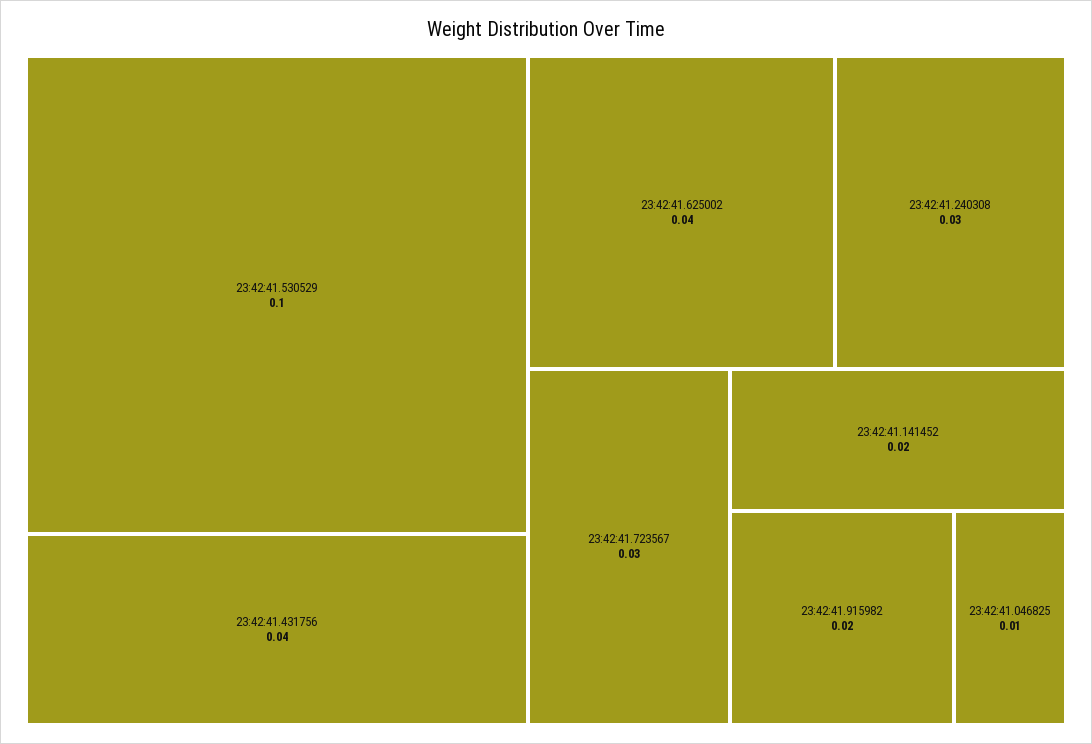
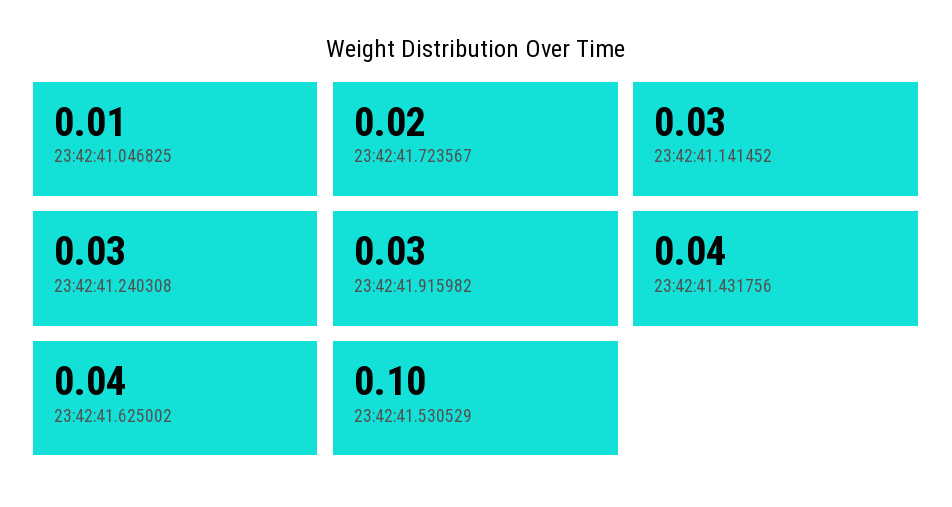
23:42:41.723567: 0.03 -> 0.02
23:42:41.141452: 0.02 -> 0.03
23:42:41.915982: 0.02 -> 0.03

